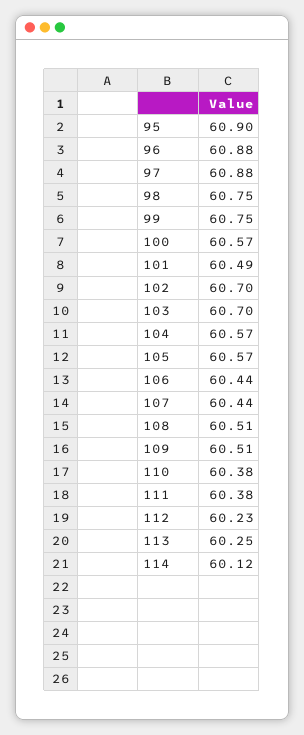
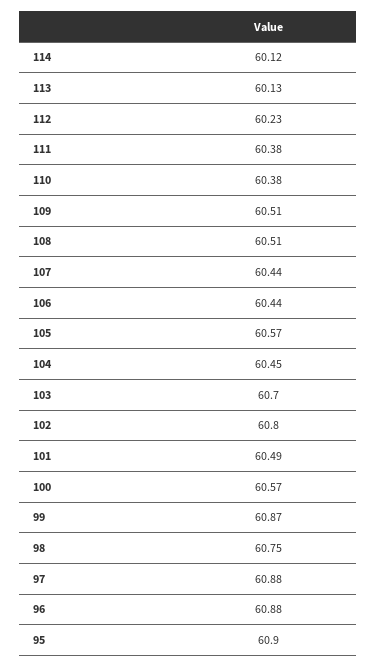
99: 60.75 -> 60.87
102: 60.7 -> 60.8
104: 60.57 -> 60.45
113: 60.25 -> 60.13

